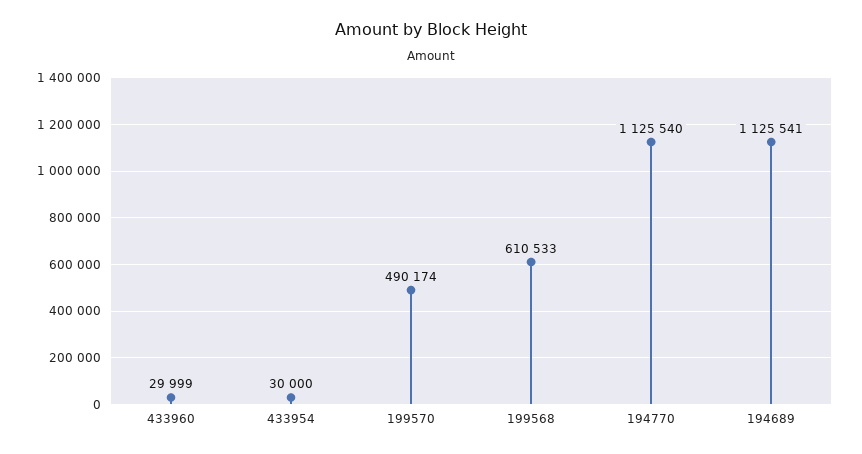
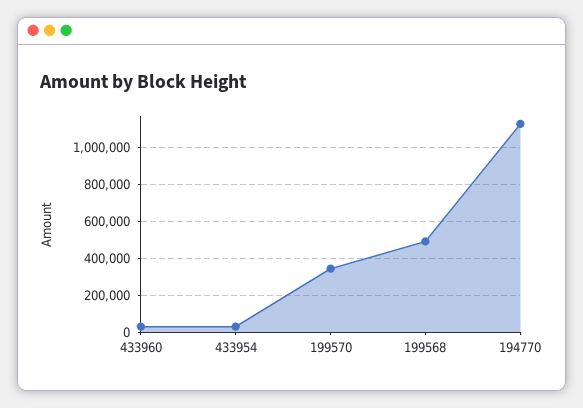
199570: 490174 -> 350000
199568: 610533 -> 500000
194689: 1125541 -> none

